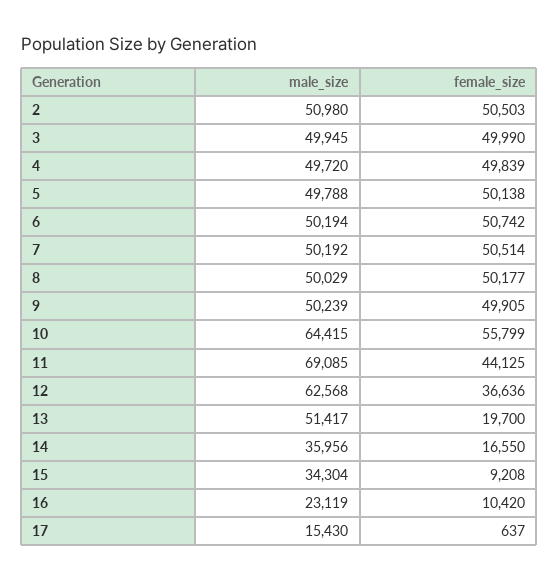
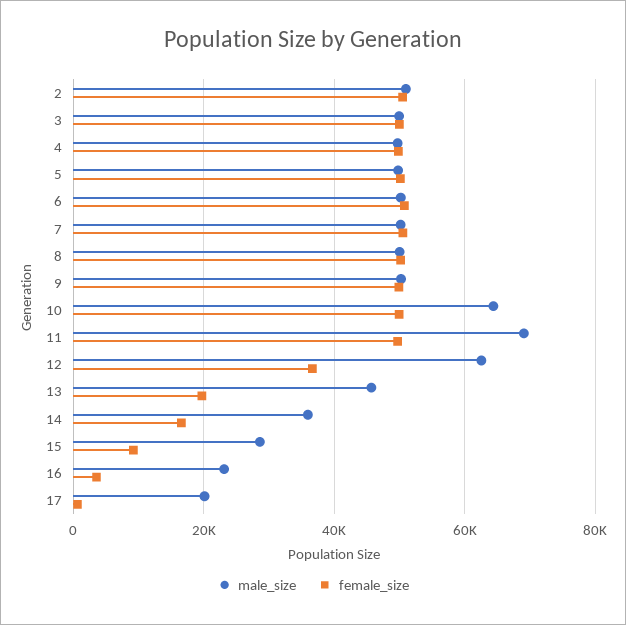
female_size, 10: 55799 -> 50000
female_size, 11: 44125 -> 50000
male_size, 13: 51417 -> 46000
male_size, 15: 34304 -> 28000
female_size, 16: 10420 -> 4000
male_size, 17: 15430 -> 20000

